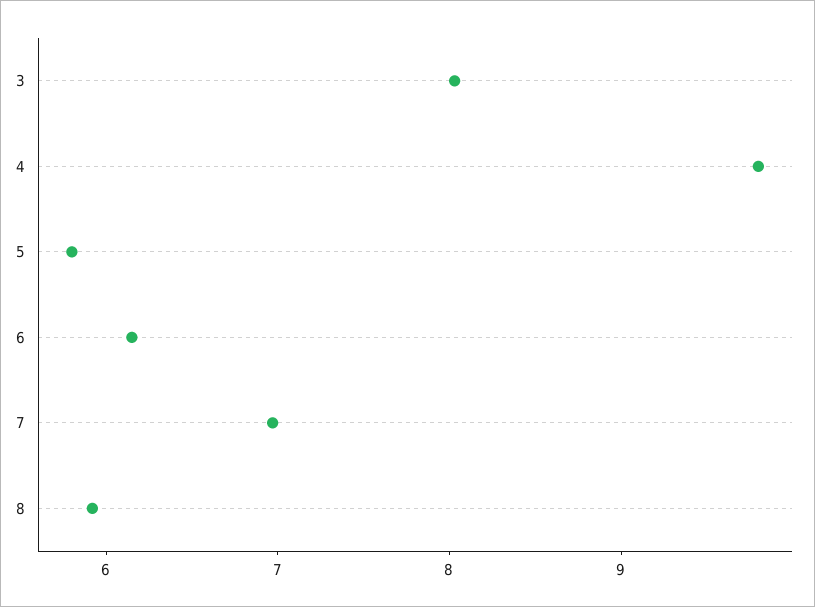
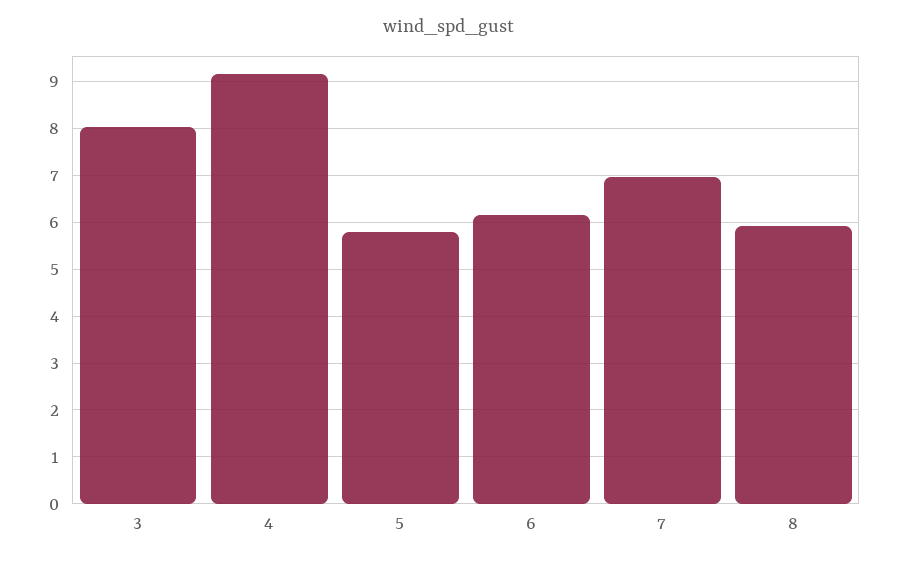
4: 9.8 -> 9.2

